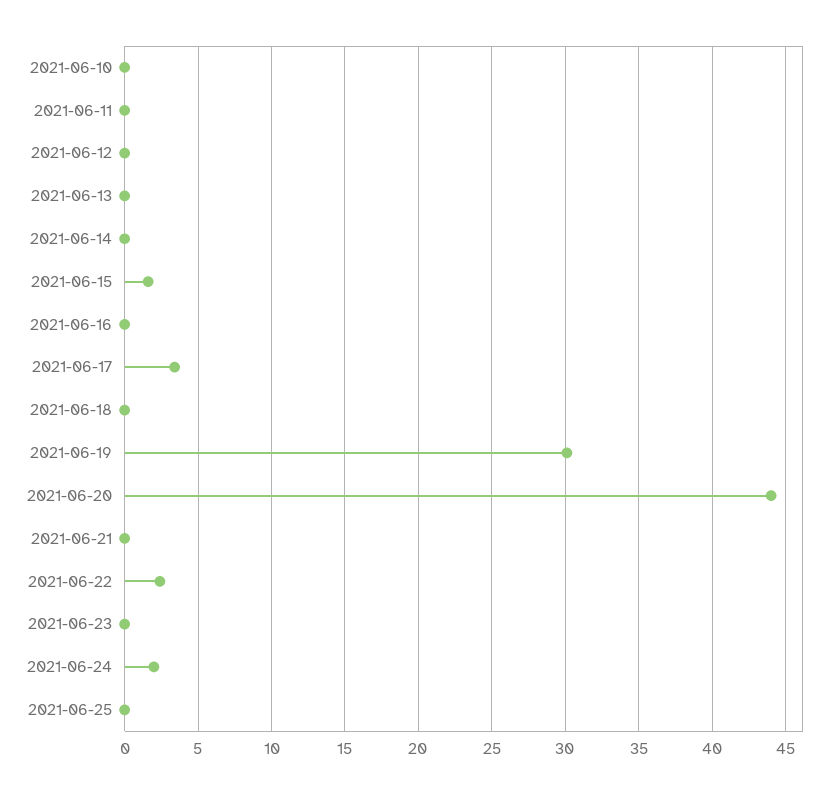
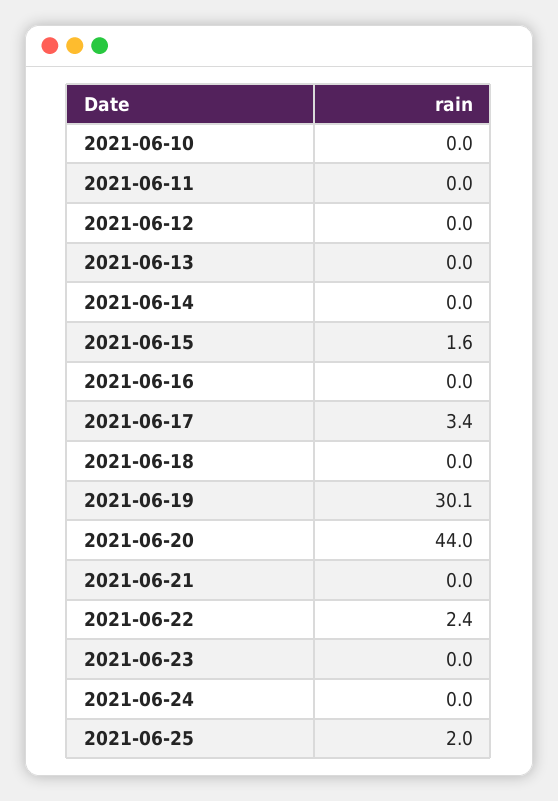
2021-06-24: 2 -> 0
2021-06-25: 0 -> 2

